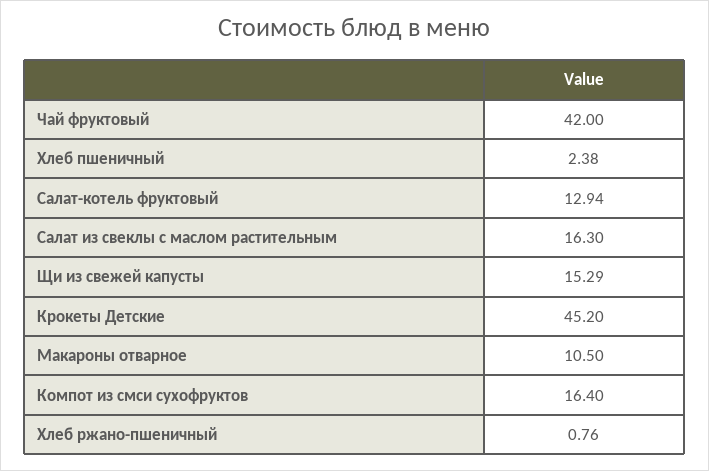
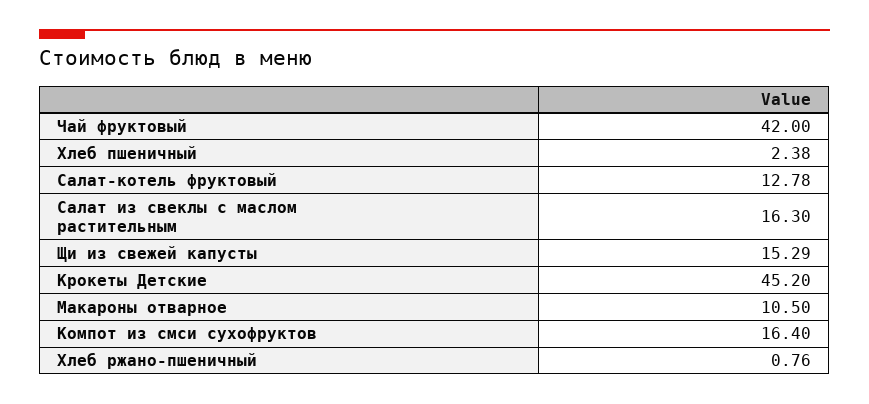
Салат-котель фруктовый: 12.94 -> 12.78

